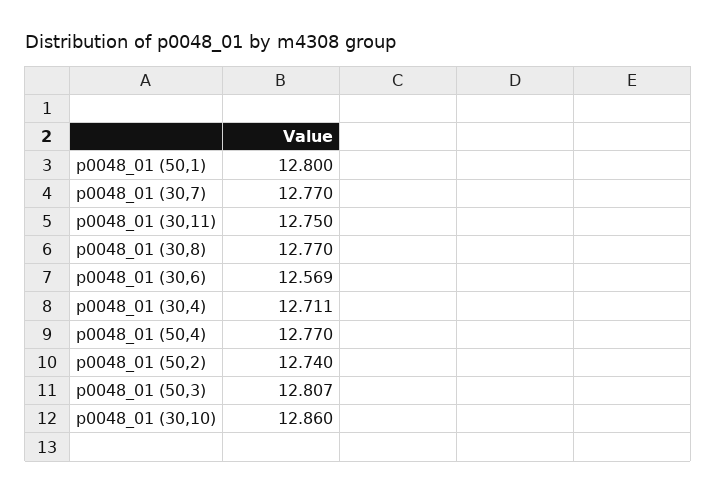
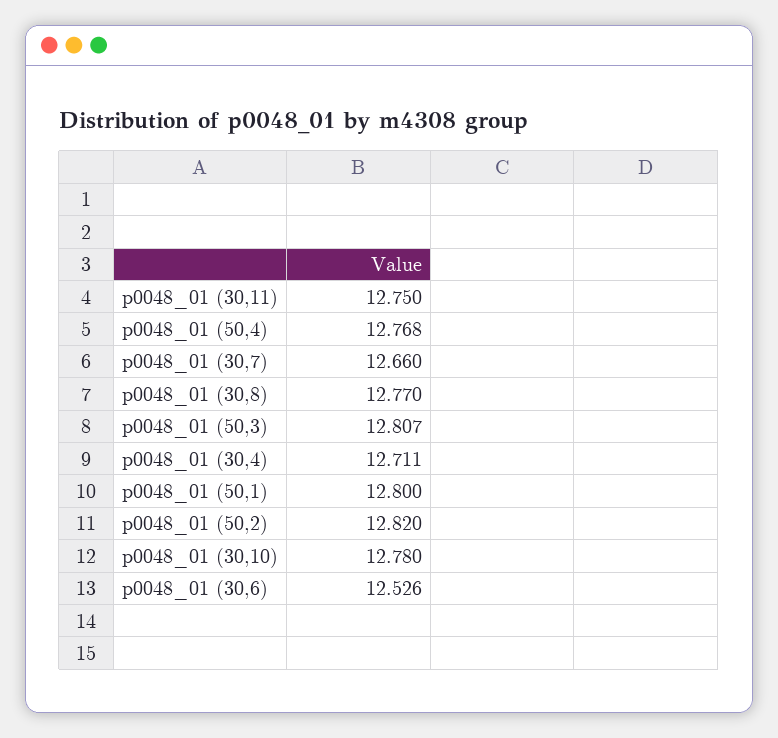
p0048_01 (30,7): 12.77 -> 12.66
p0048_01 (30,6): 12.569 -> 12.526
p0048_01 (50,4): 12.77 -> 12.768
p0048_01 (50,2): 12.74 -> 12.82
p0048_01 (30,10): 12.86 -> 12.78

